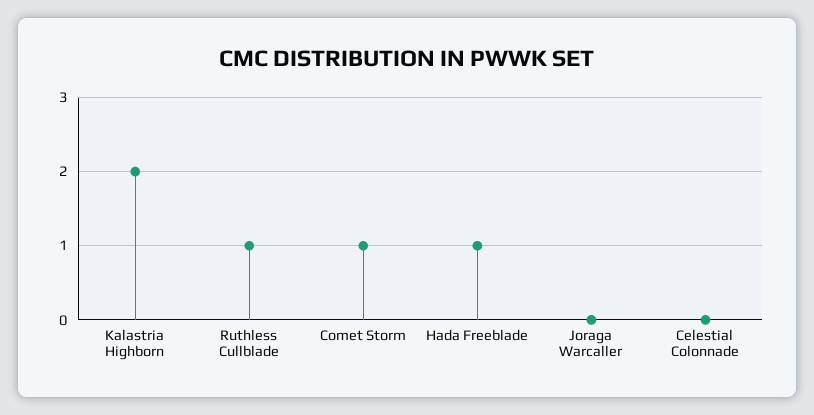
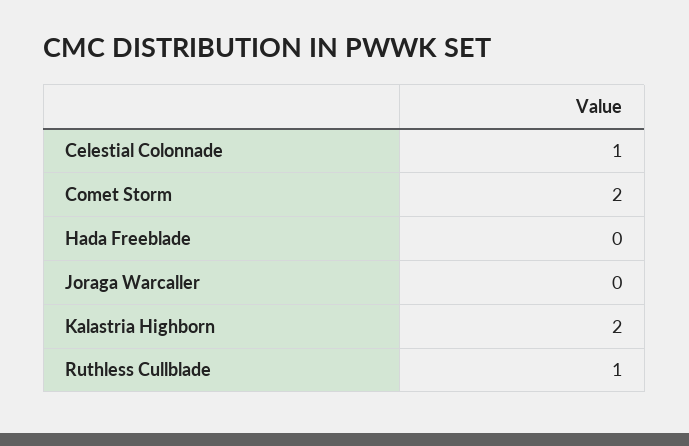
Comet Storm: 1 -> 2
Hada Freeblade: 1 -> 0
Celestial Colonnade: 0 -> 1

